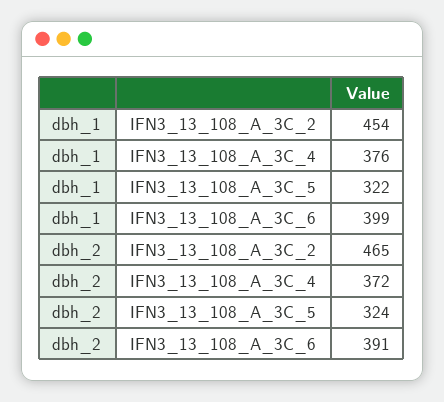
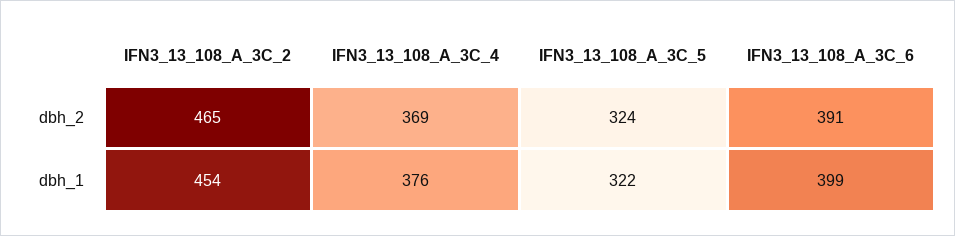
dbh_2, IFN3_13_108_A_3C_4: 372 -> 369

